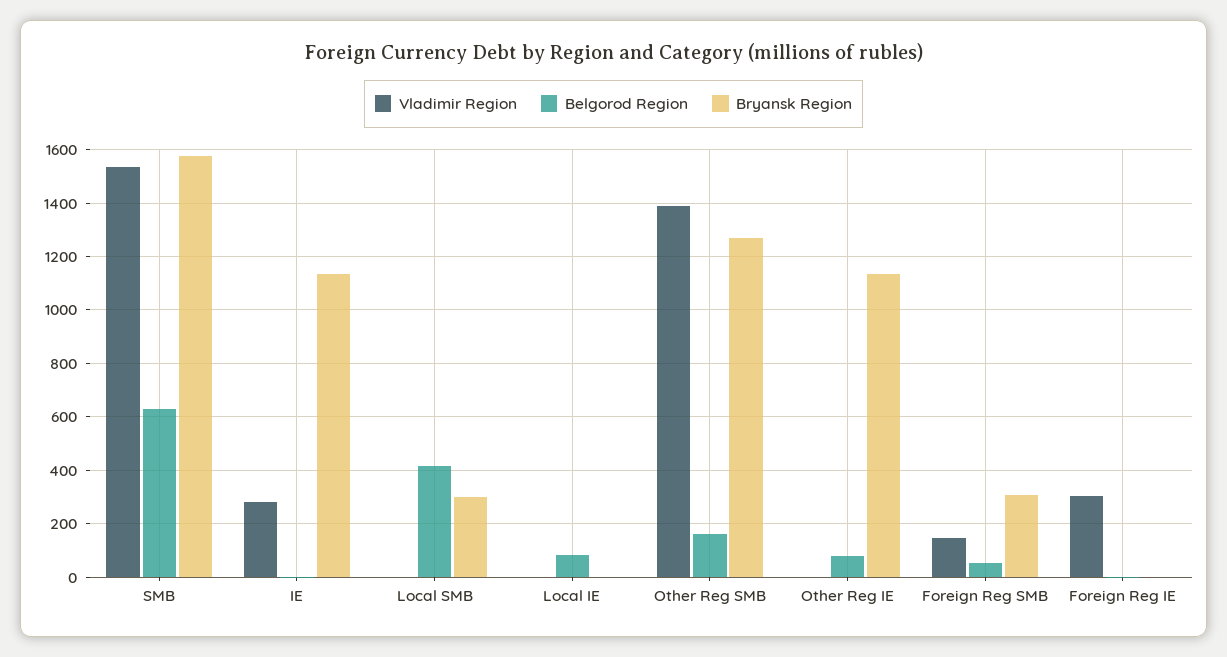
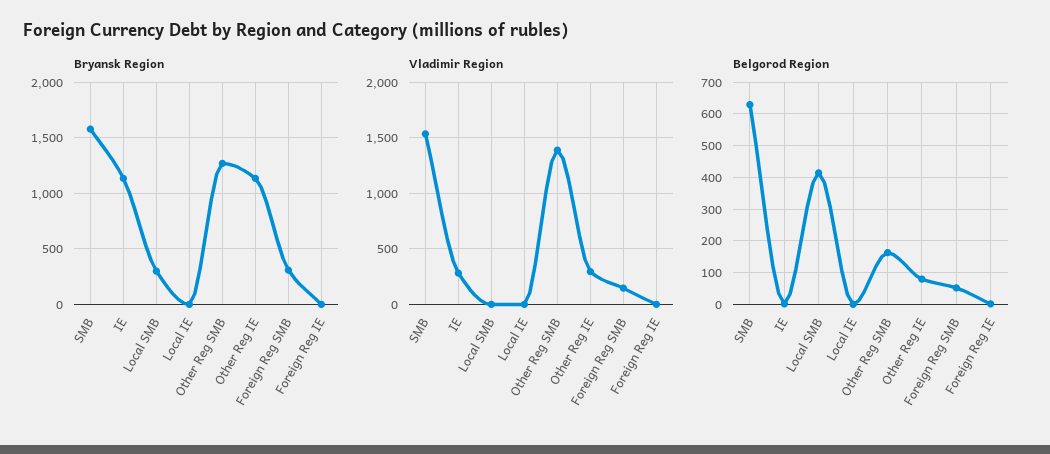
Belgorod Region, Local IE: 75 -> 0
Vladimir Region, Other Reg IE: 0 -> 300
Vladimir Region, Foreign Reg IE: 300 -> 0

